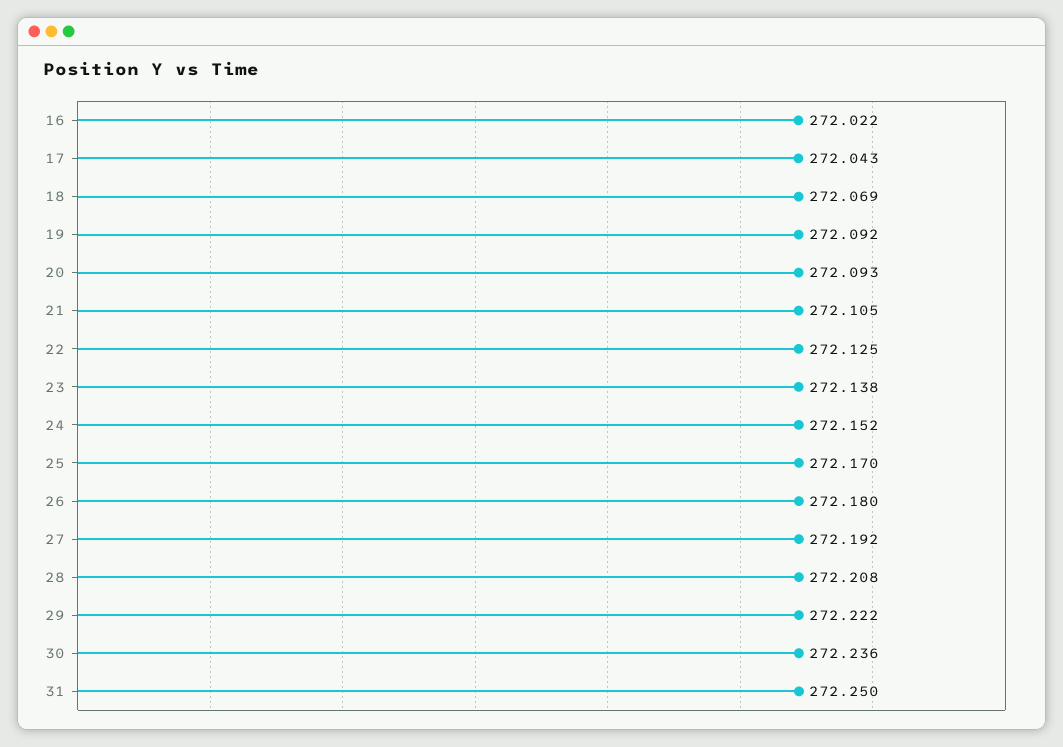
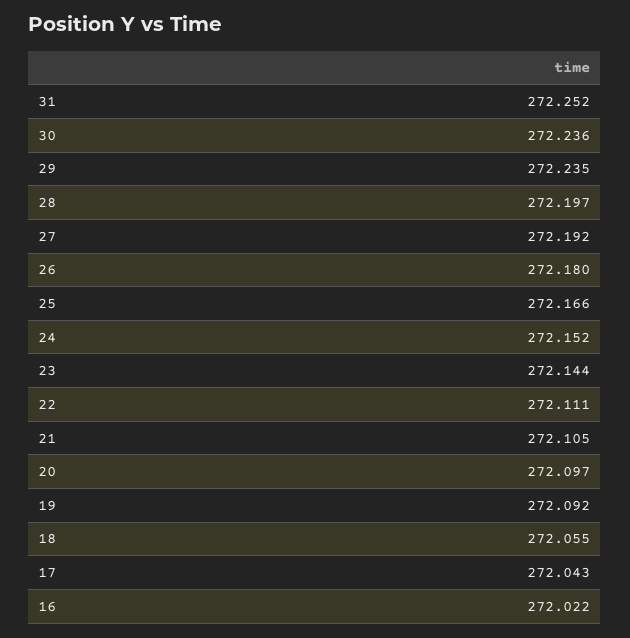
18: 272.069 -> 272.055
20: 272.093 -> 272.097
22: 272.125 -> 272.111
23: 272.138 -> 272.144
25: 272.17 -> 272.166
28: 272.208 -> 272.197
29: 272.222 -> 272.235
31: 272.25 -> 272.252

